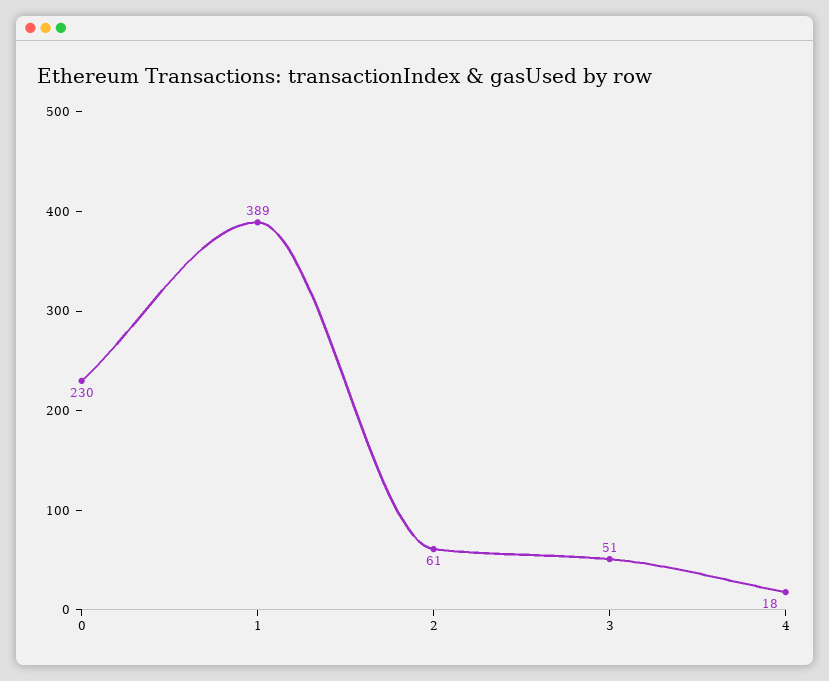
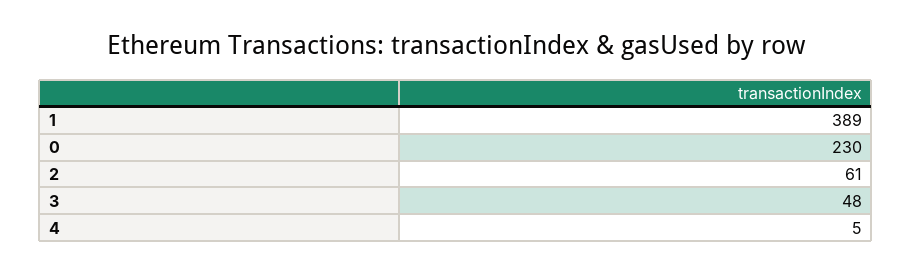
3: 51 -> 48
4: 18 -> 5

